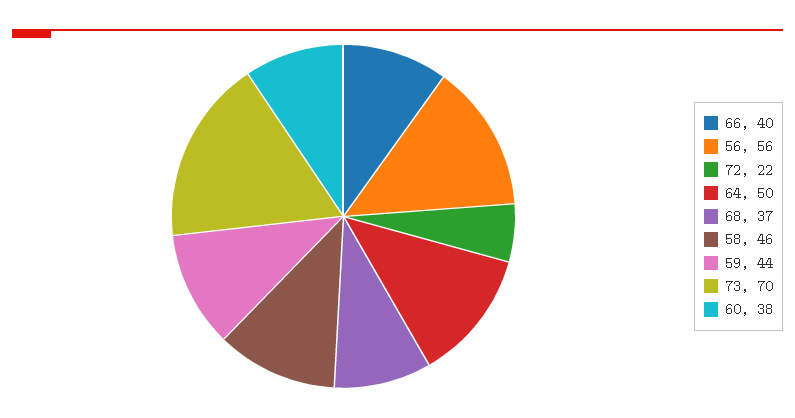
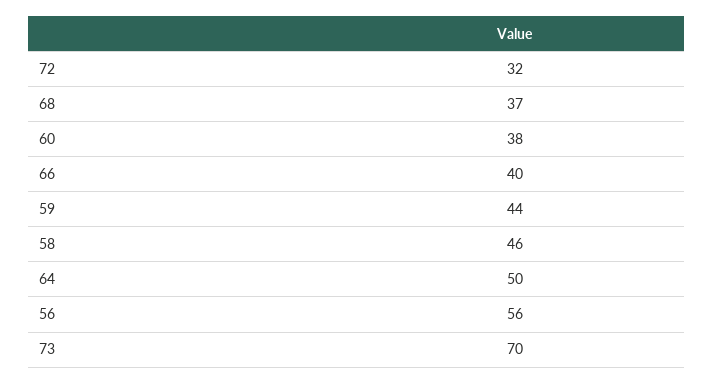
72: 22 -> 32

